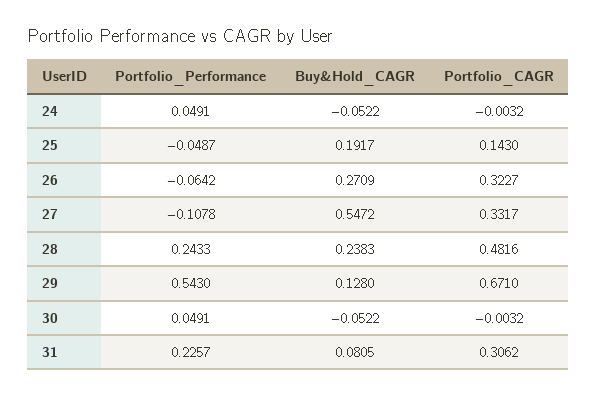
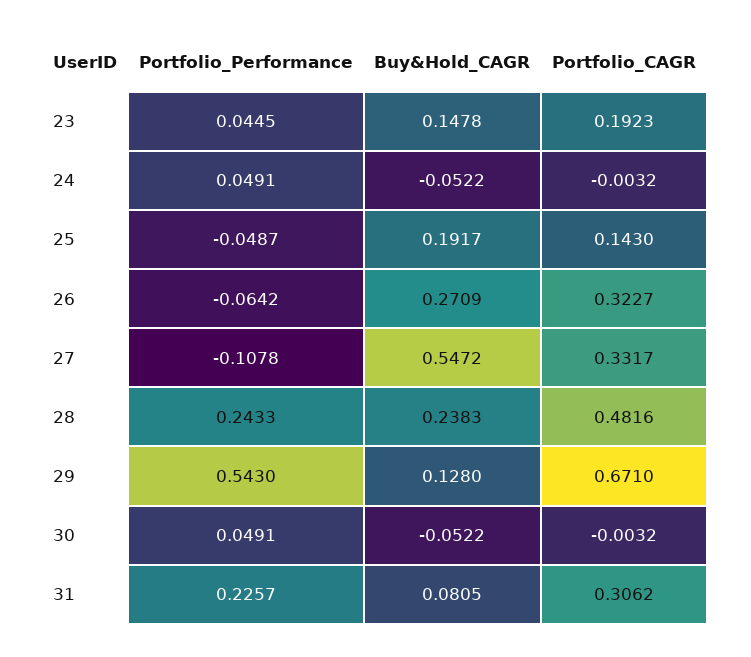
Portfolio_Performance, 23: none -> 0.0445
Buy&Hold_CAGR, 23: none -> 0.1478
Portfolio_CAGR, 23: none -> 0.1923

